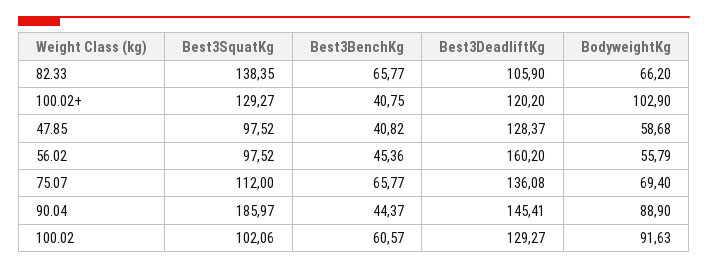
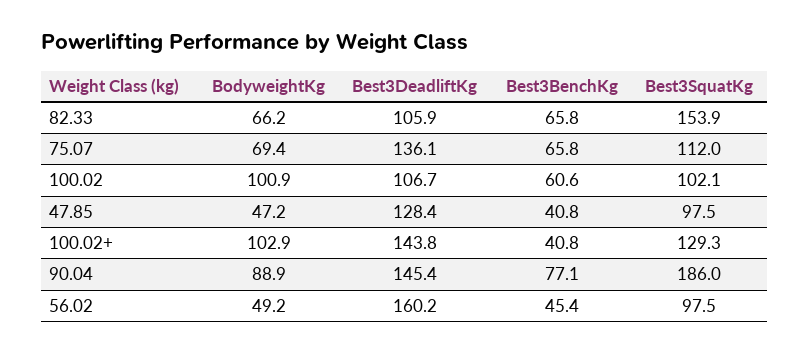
Best3SquatKg, 82.33: 138.35 -> 153.9
Best3DeadliftKg, 100.02+: 120.2 -> 143.8
BodyweightKg, 47.85: 58.68 -> 47.2
BodyweightKg, 56.02: 55.79 -> 49.2
Best3BenchKg, 90.04: 44.37 -> 77.1
Best3DeadliftKg, 100.02: 129.27 -> 106.7
BodyweightKg, 100.02: 91.63 -> 100.9

